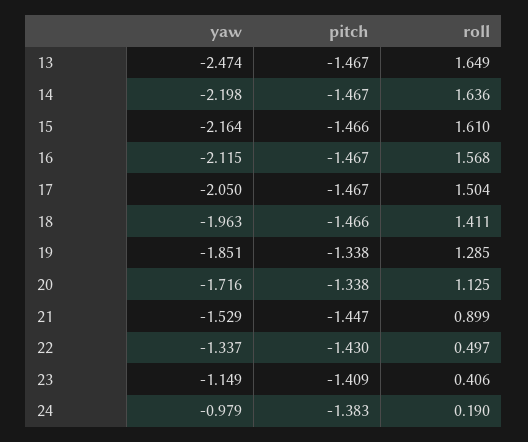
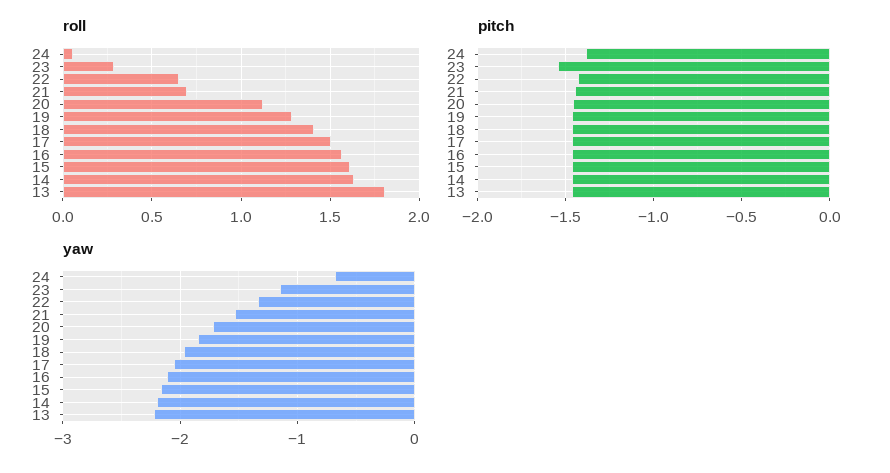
yaw, 13: -2.474 -> -2.2
roll, 13: 1.649 -> 1.8
pitch, 19: -1.338 -> -1.45
pitch, 20: -1.338 -> -1.45
roll, 21: 0.899 -> 0.7
roll, 22: 0.497 -> 0.65
pitch, 23: -1.409 -> -1.55
roll, 23: 0.406 -> 0.3
yaw, 24: -0.979 -> -0.7
roll, 24: 0.19 -> 0.05

